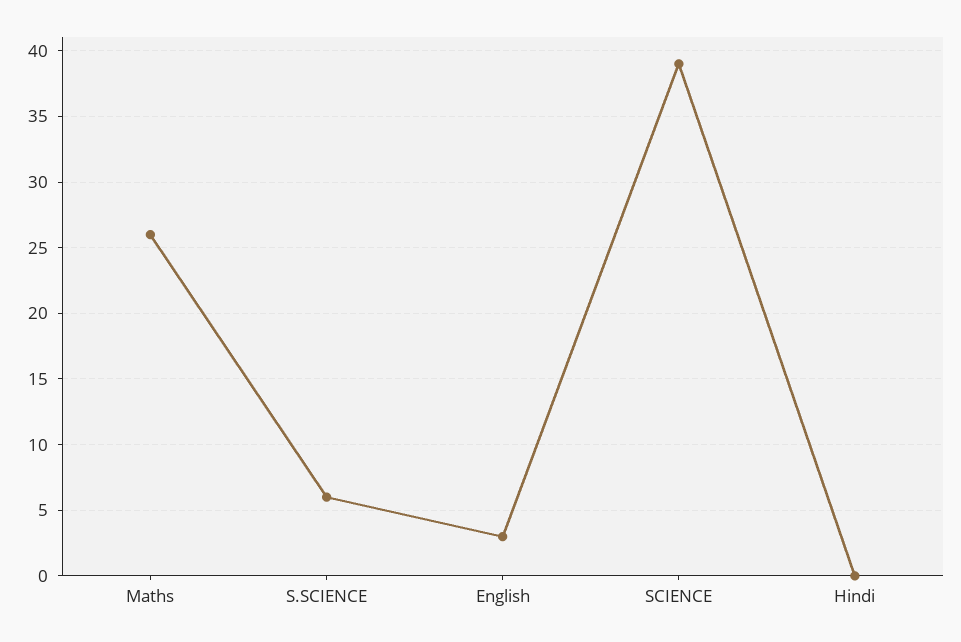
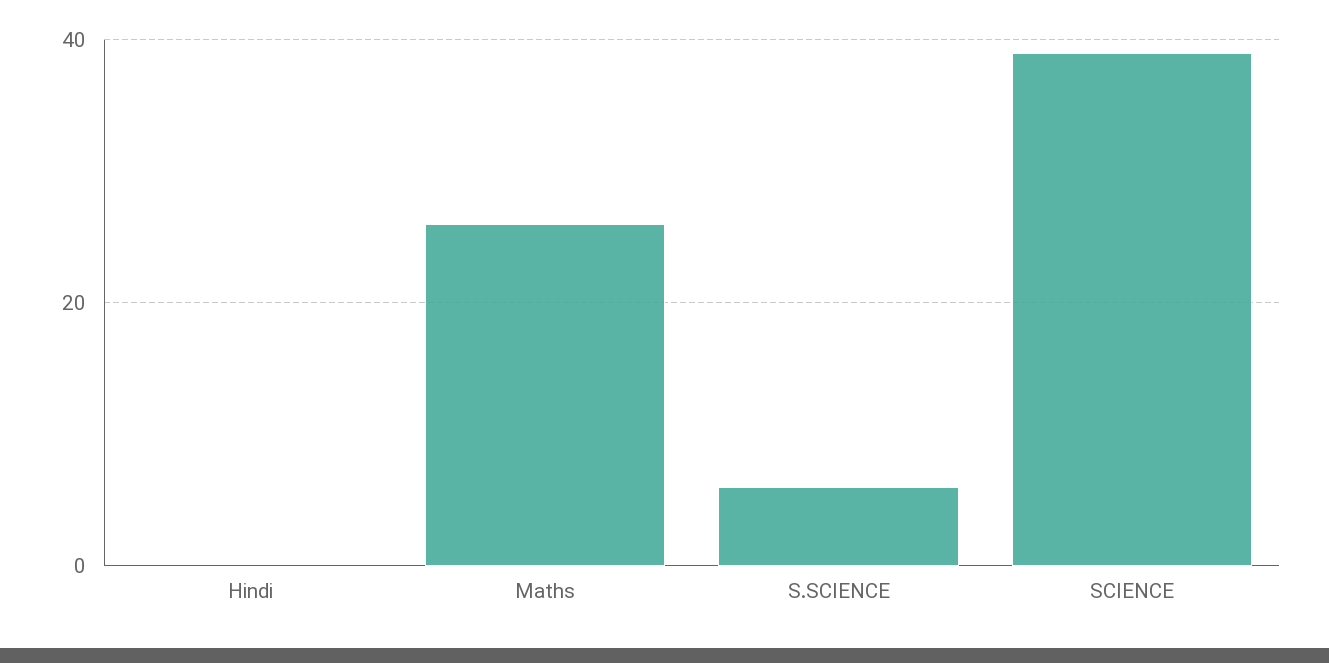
English: 3 -> none

